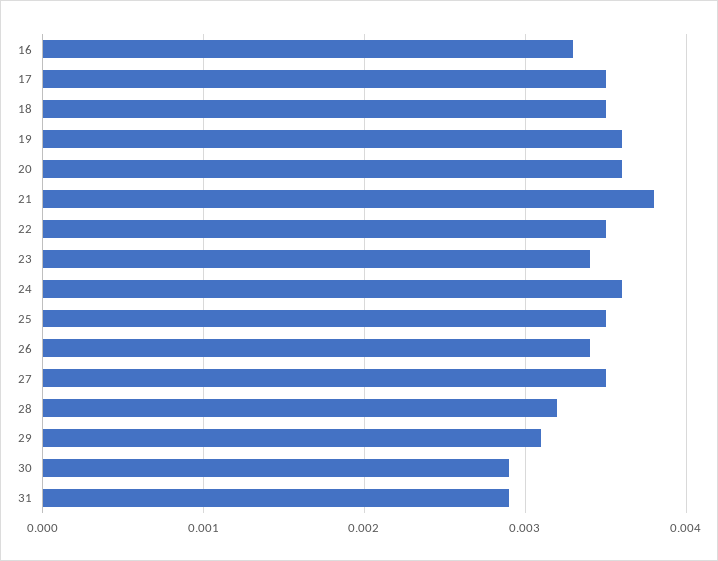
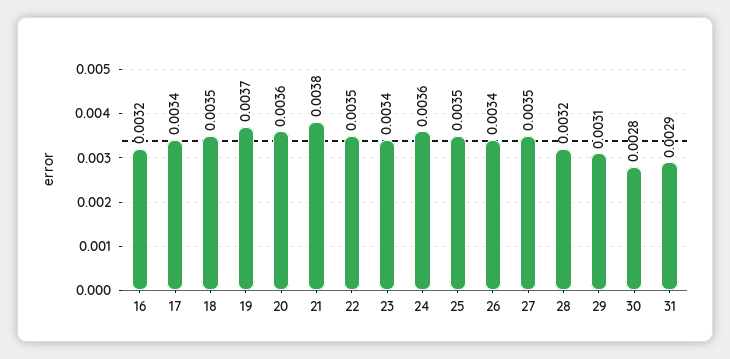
16: 0.0033 -> 0.0032
17: 0.0035 -> 0.0034
19: 0.0036 -> 0.0037
30: 0.0029 -> 0.0028

